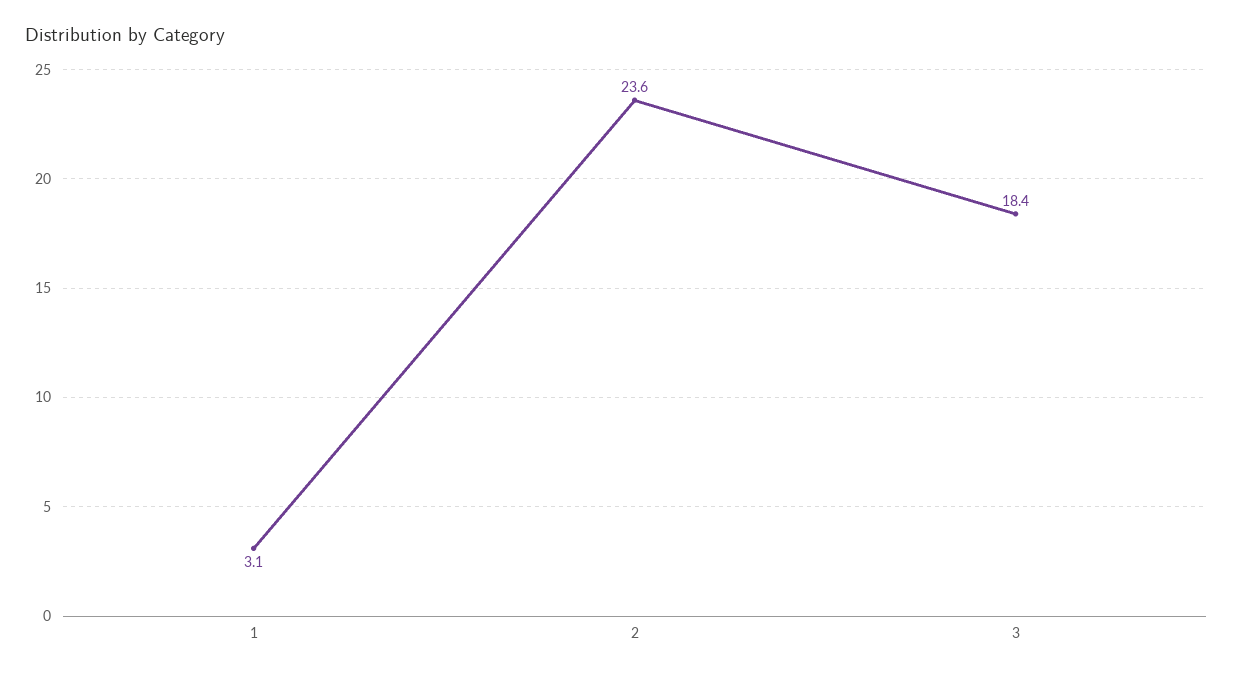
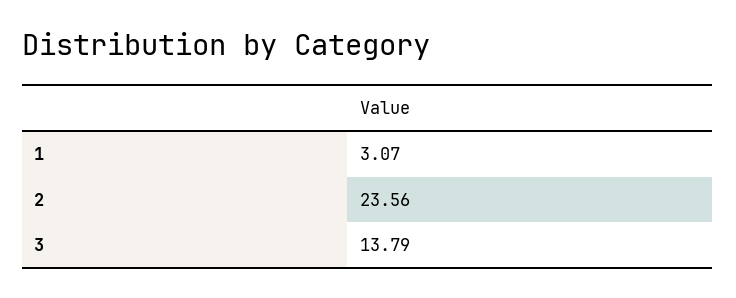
3: 18.4 -> 13.79

